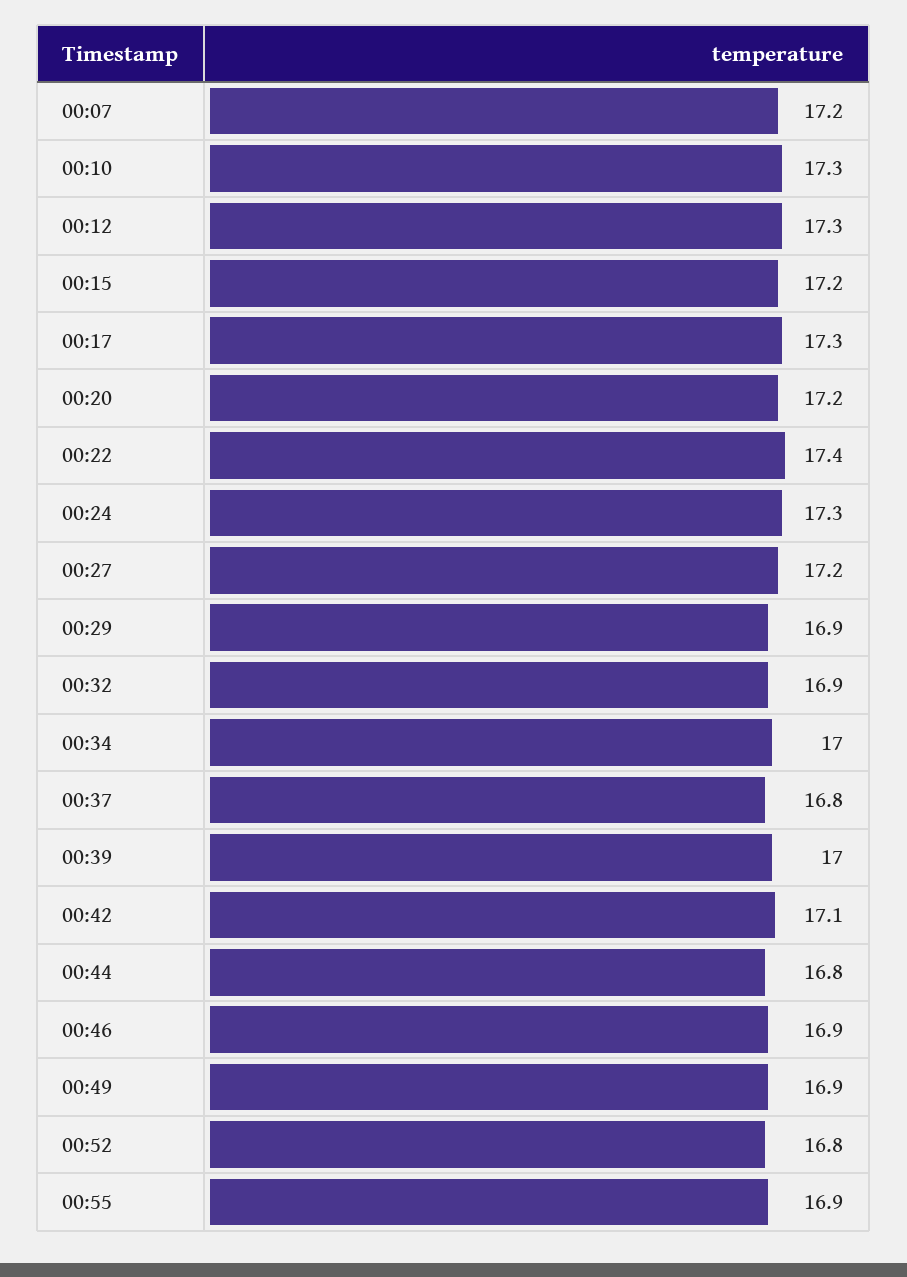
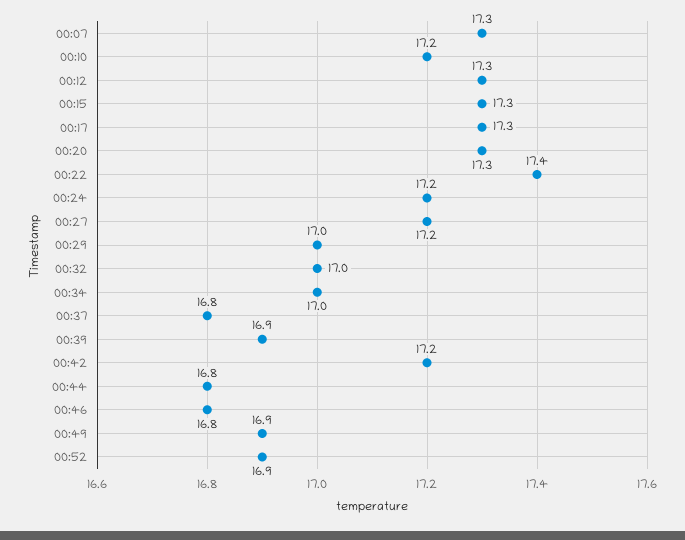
00:07: 17.2 -> 17.3
00:10: 17.3 -> 17.2
00:15: 17.2 -> 17.3
00:20: 17.2 -> 17.3
00:24: 17.3 -> 17.2
00:29: 16.9 -> 17
00:32: 16.9 -> 17
00:39: 17 -> 16.9
00:42: 17.1 -> 17.2
00:46: 16.9 -> 16.8
00:52: 16.8 -> 16.9
00:55: 16.9 -> none

